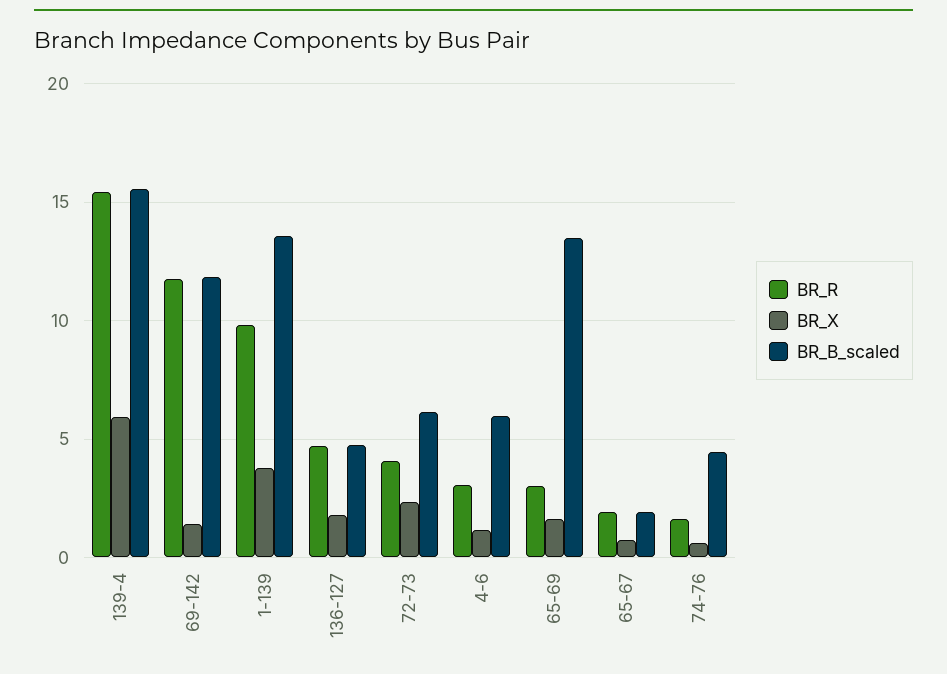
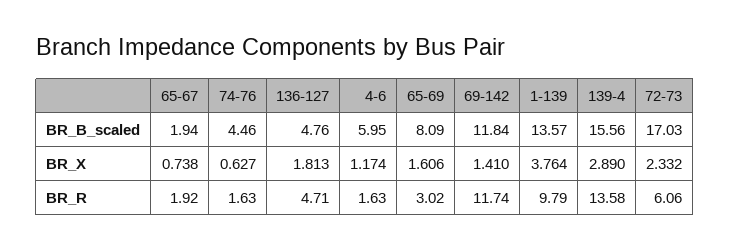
BR_R, 139-4: 15.5 -> 13.58
BR_X, 139-4: 6 -> 2.89
BR_R, 72-73: 4 -> 6.06
BR_B_scaled, 72-73: 6 -> 17.03
BR_R, 4-6: 3 -> 1.63
BR_B_scaled, 65-69: 13.5 -> 8.09

